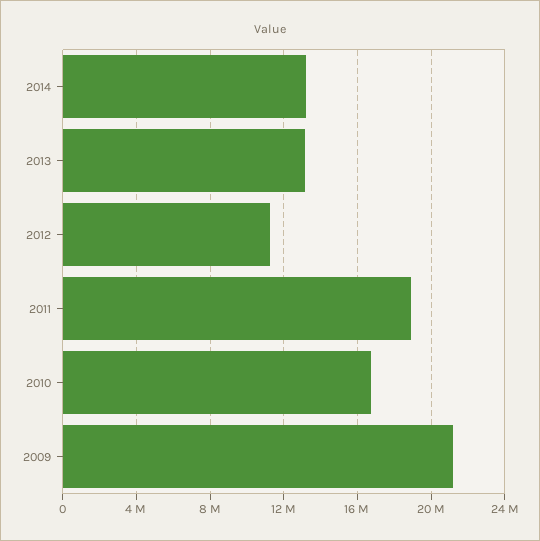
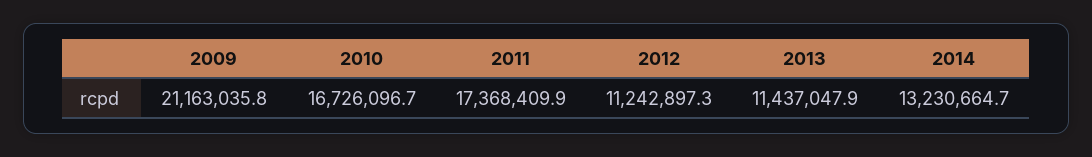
2013: 13000000 -> 11437047.9
2011: 19000000 -> 17368409.9

